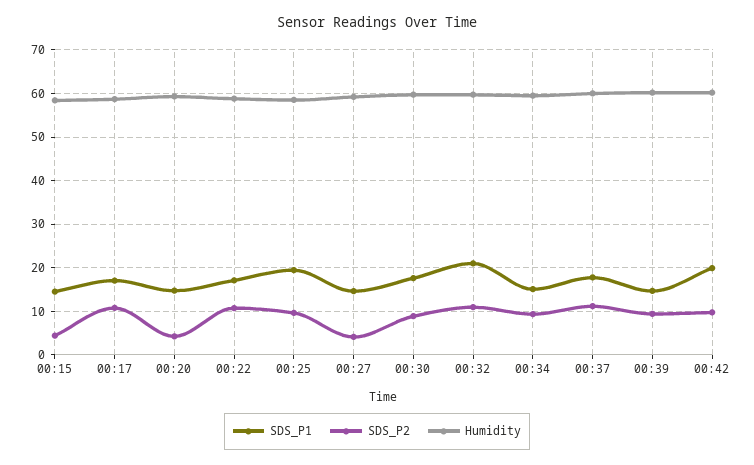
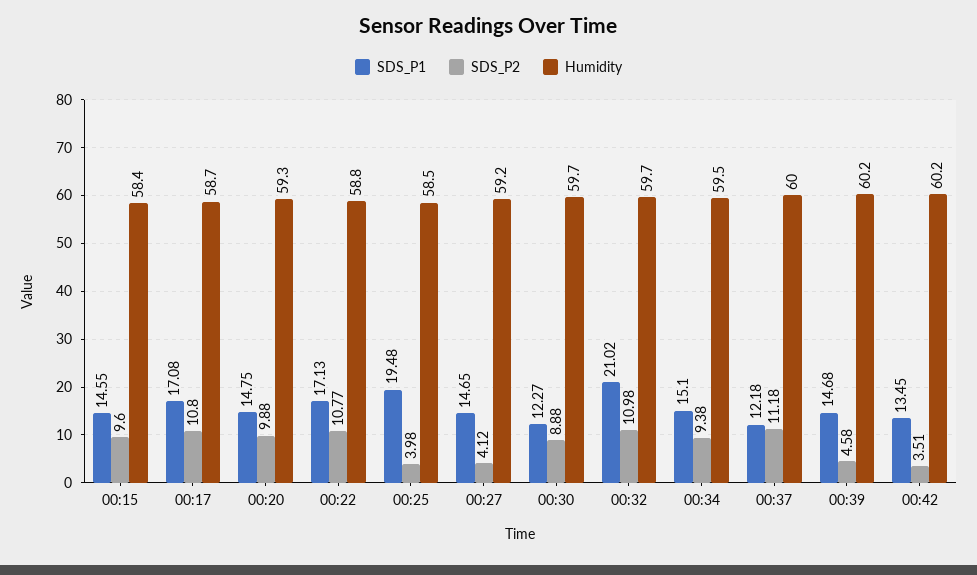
SDS_P2, 00:15: 4 -> 9.6
SDS_P2, 00:20: 4 -> 9.88
SDS_P2, 00:25: 10 -> 3.98
SDS_P1, 00:30: 18 -> 12.27
SDS_P1, 00:37: 18 -> 12.18
SDS_P2, 00:39: 10 -> 4.58
SDS_P1, 00:42: 20 -> 13.45
SDS_P2, 00:42: 10 -> 3.51

